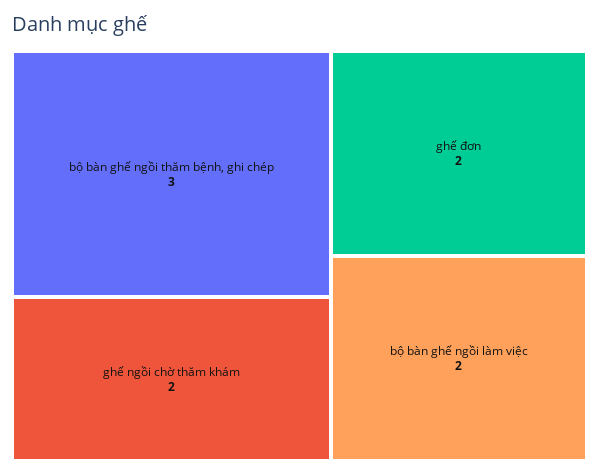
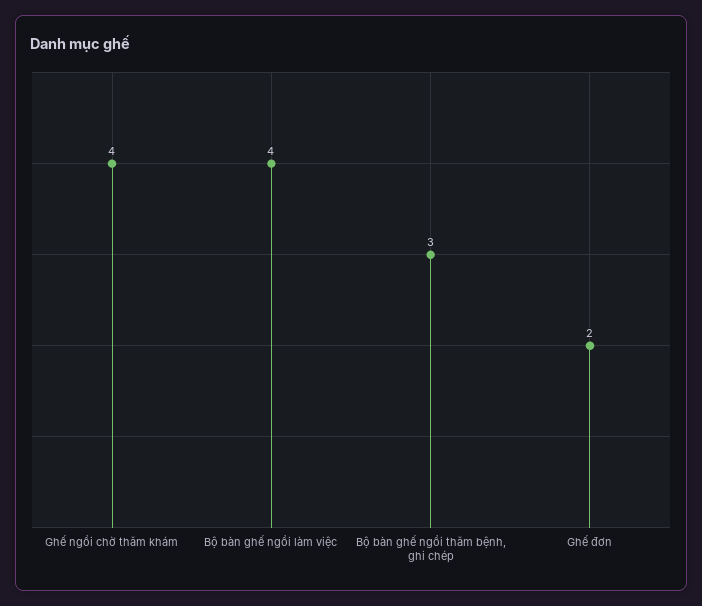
ghế ngồi chờ thăm khám: 2 -> 4
bộ bàn ghế ngồi làm việc: 2 -> 4

